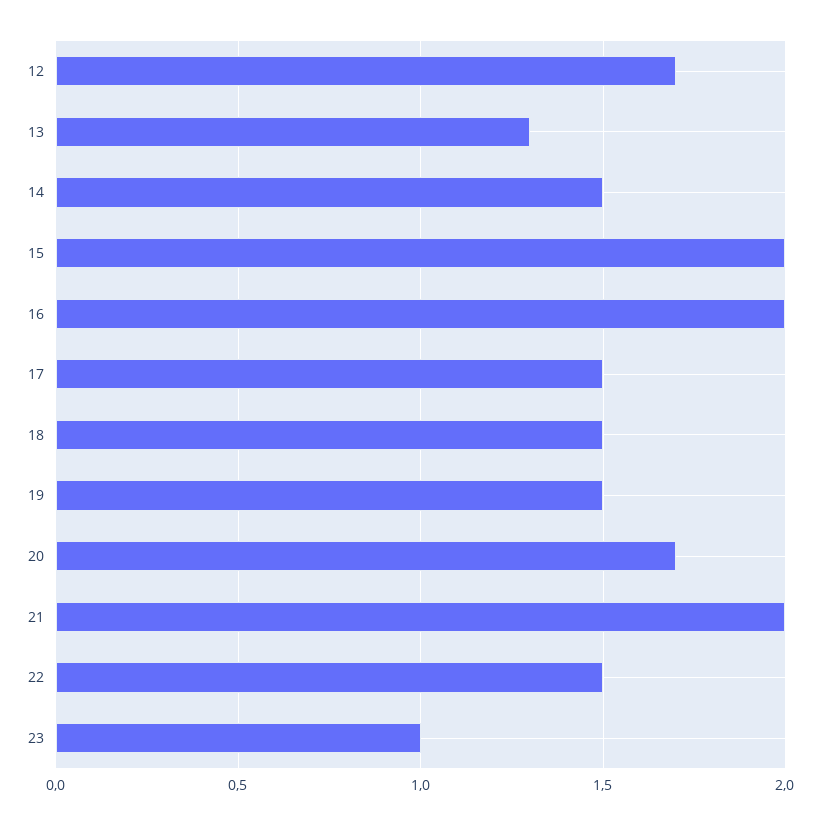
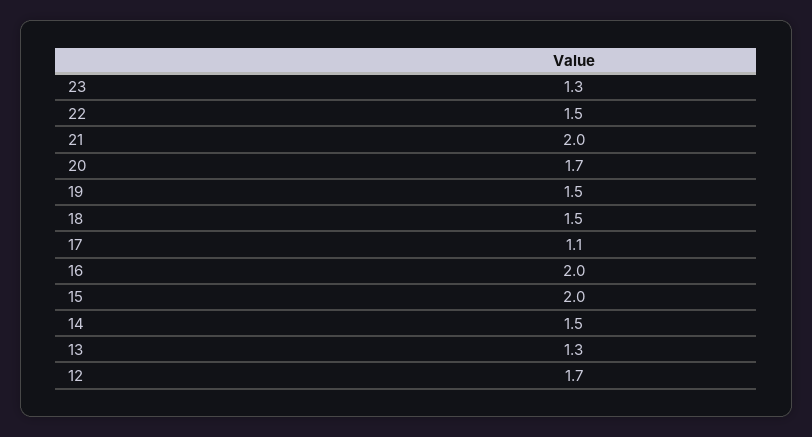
17: 1.5 -> 1.1
23: 1 -> 1.3

